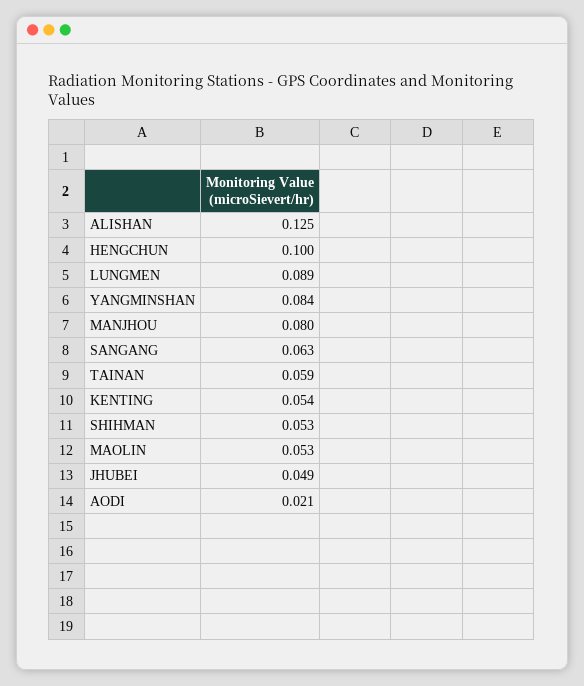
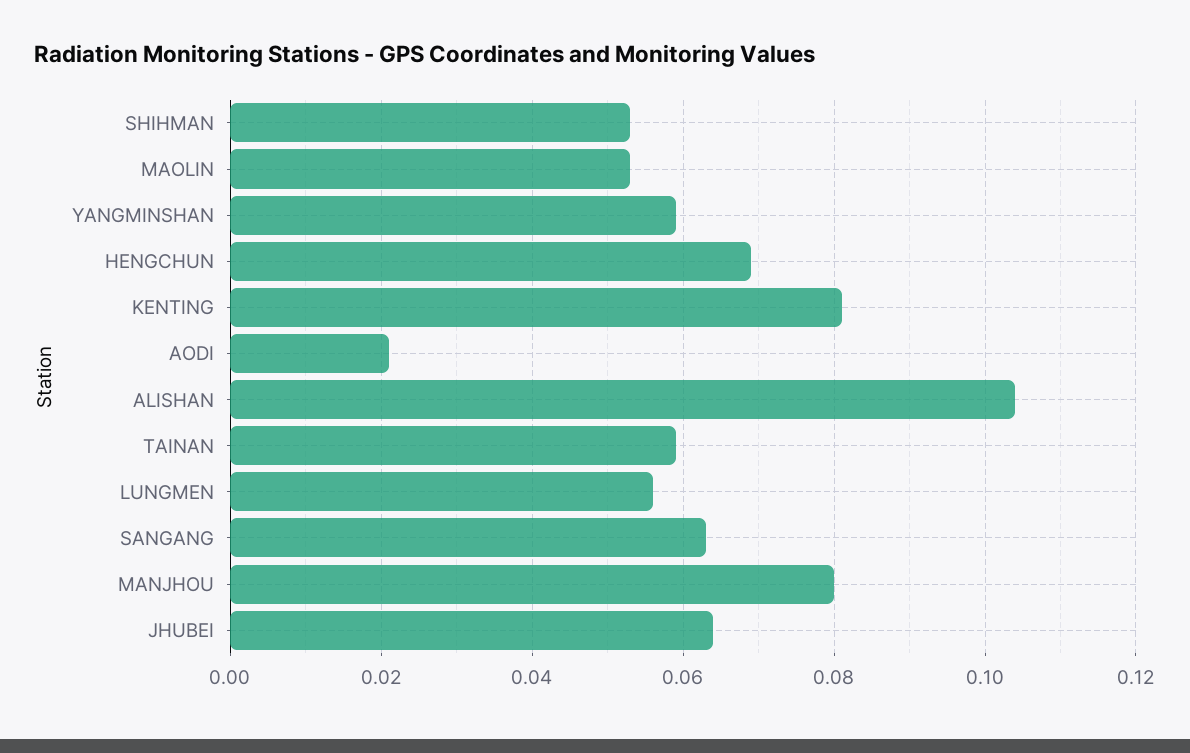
ALISHAN: 0.125 -> 0.105
HENGCHUN: 0.1 -> 0.07
LUNGMEN: 0.089 -> 0.055
YANGMINSHAN: 0.084 -> 0.06
KENTING: 0.054 -> 0.08
JHUBEI: 0.049 -> 0.065

